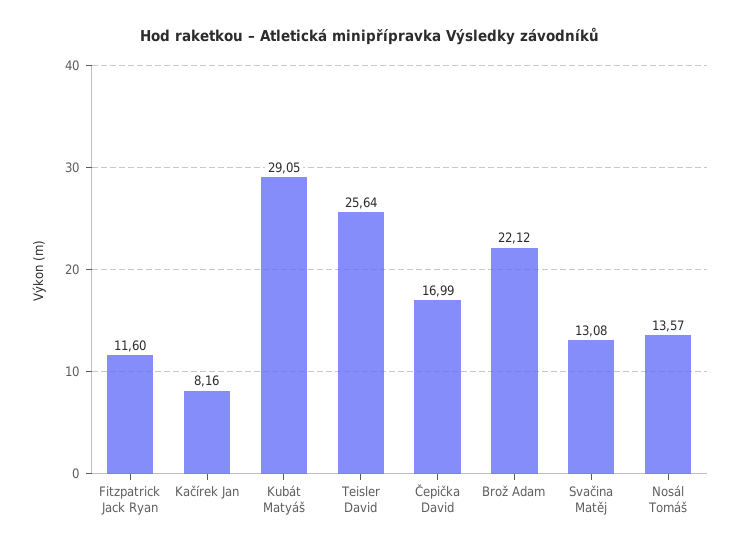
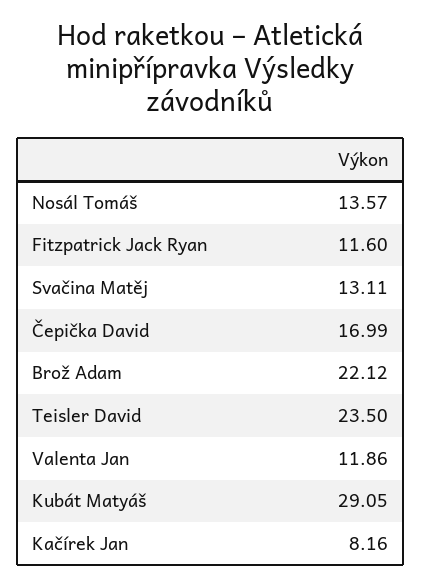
Teisler David: 25.64 -> 23.5
Svačina Matěj: 13.08 -> 13.11
Valenta Jan: none -> 11.86

